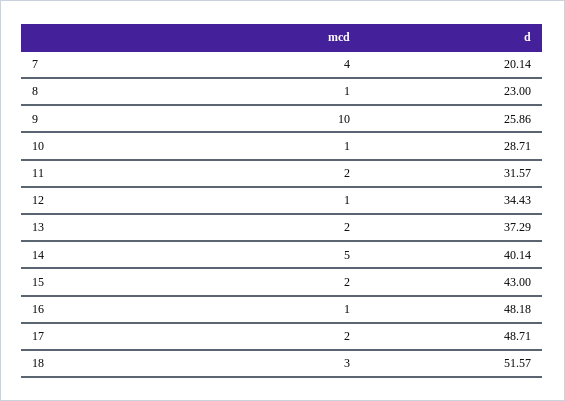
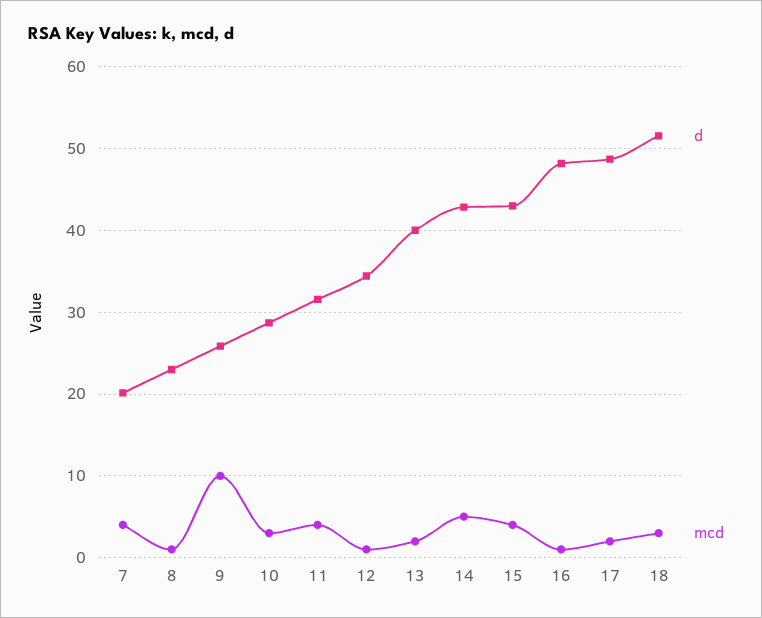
mcd, 10: 1 -> 3
mcd, 11: 2 -> 4
d, 13: 37.29 -> 40
d, 14: 40.14 -> 43
mcd, 15: 2 -> 4

